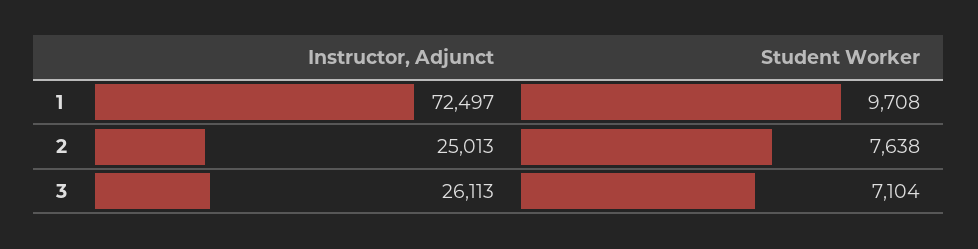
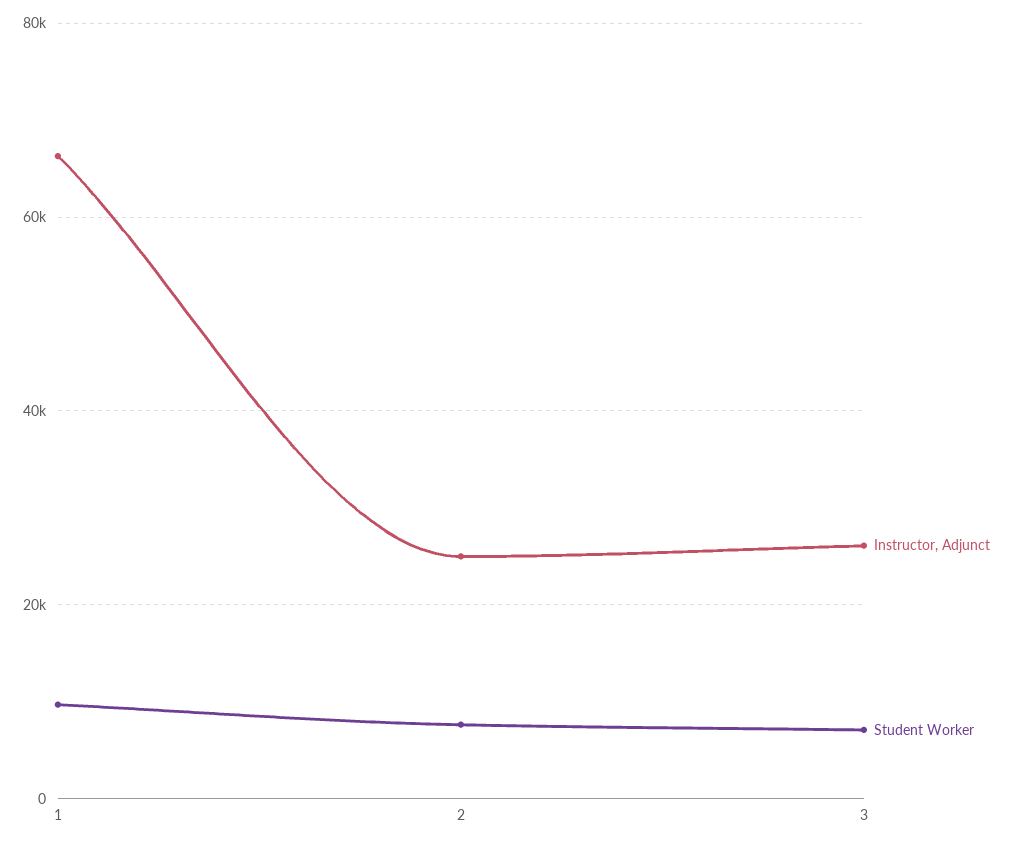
Instructor, Adjunct, 1: 72497 -> 66000

